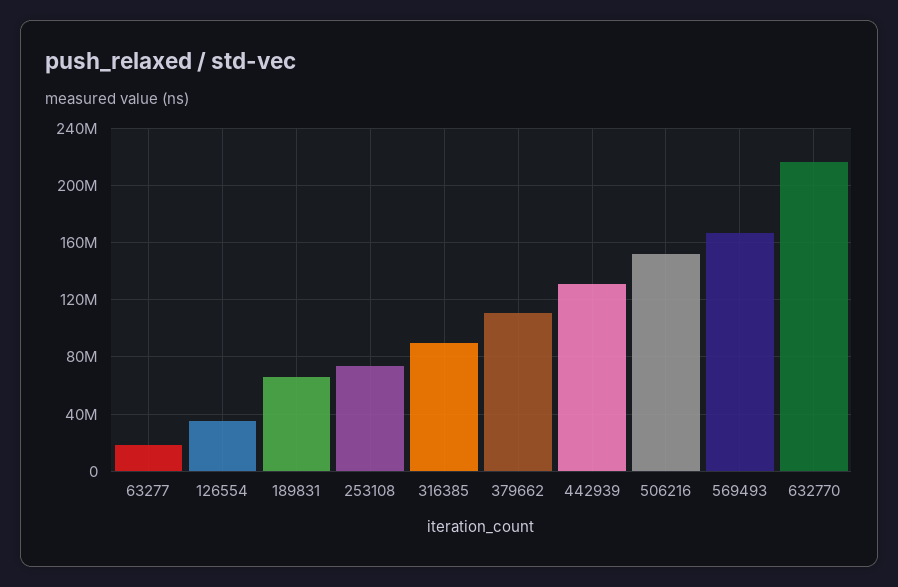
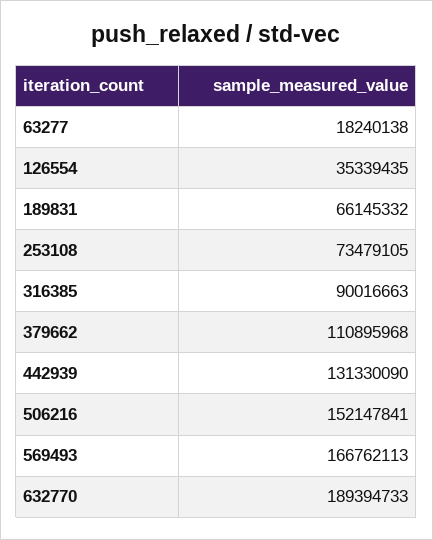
632770: 215000000 -> 189394733

